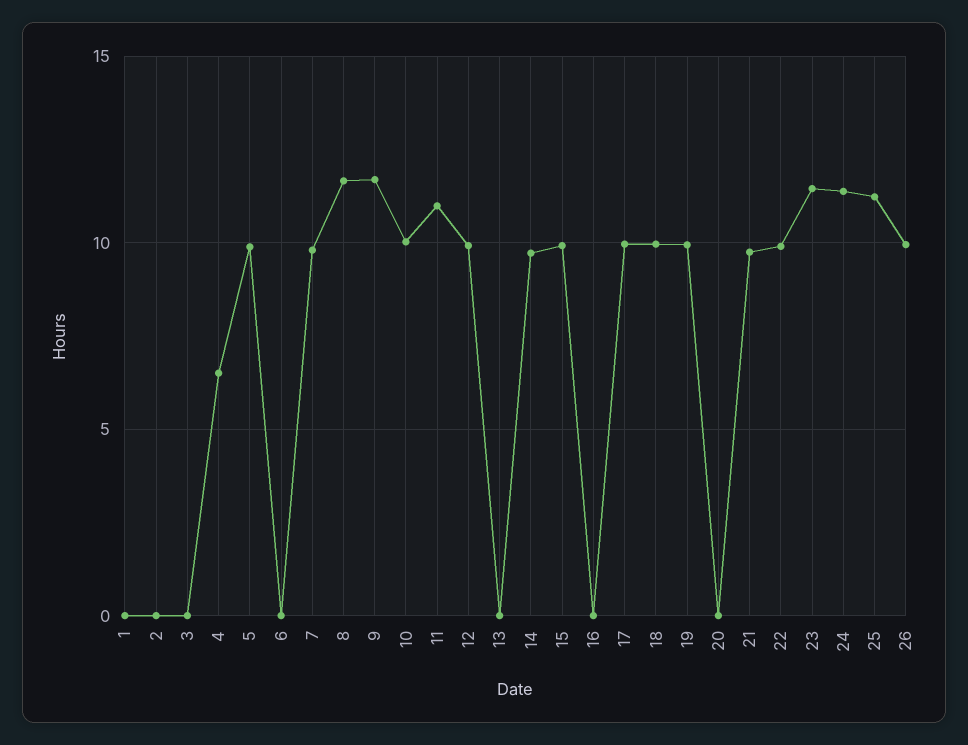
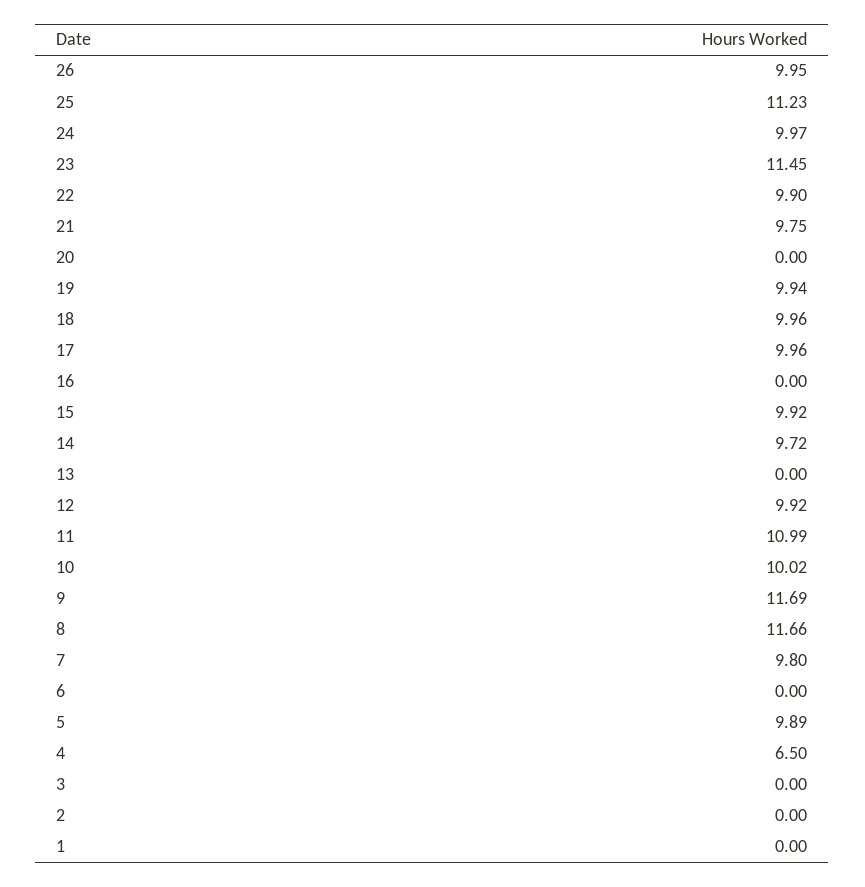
24: 11.5 -> 9.97

